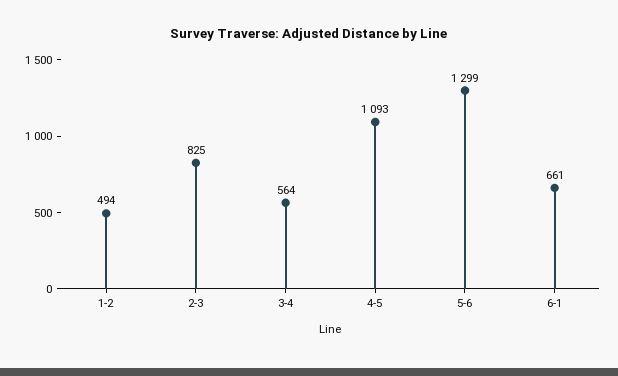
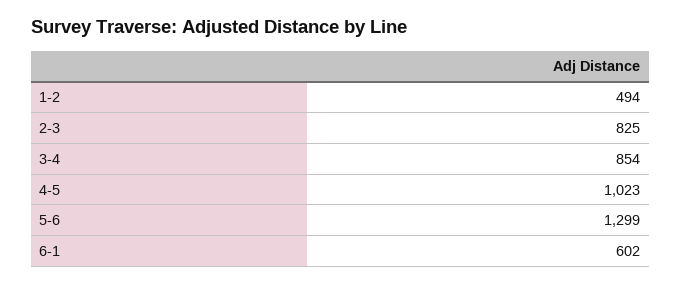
3-4: 564 -> 854
4-5: 1093 -> 1023
6-1: 661 -> 602

